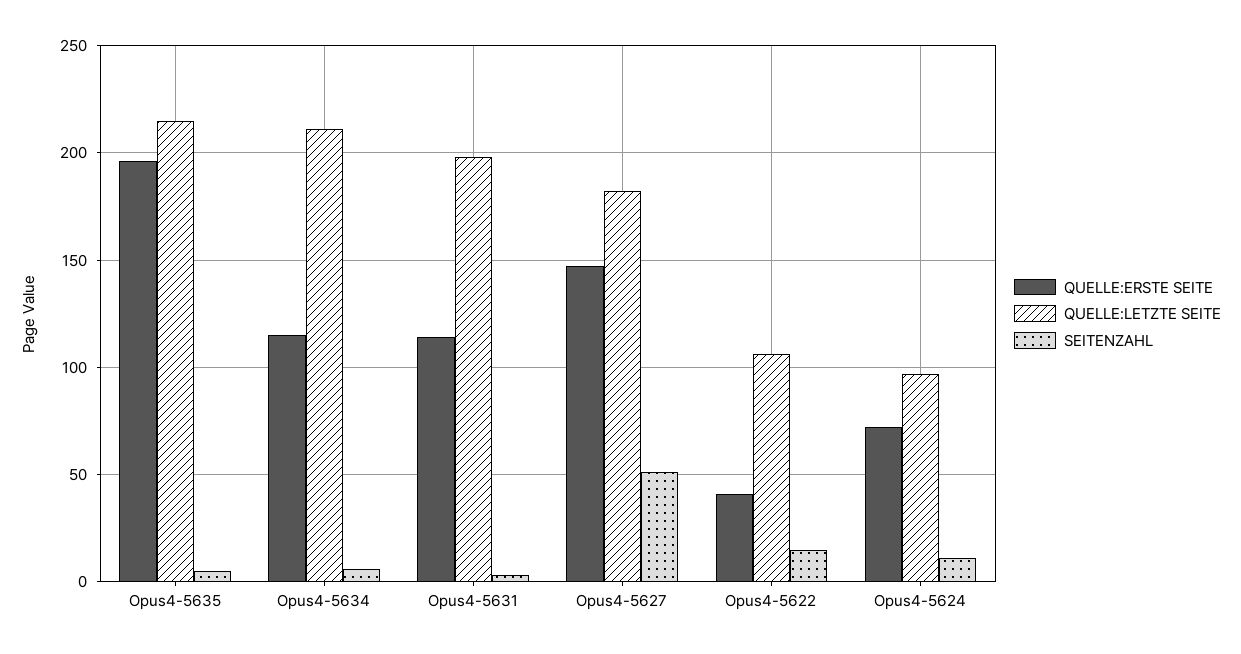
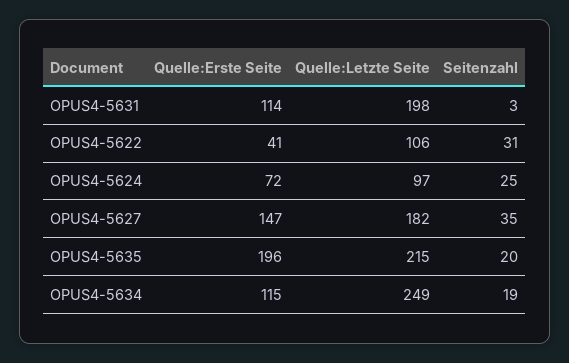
SEITENZAHL, Opus4-5635: 5 -> 20
QUELLE:LETZTE SEITE, Opus4-5634: 210 -> 249
SEITENZAHL, Opus4-5634: 5 -> 19
SEITENZAHL, Opus4-5627: 50 -> 35
SEITENZAHL, Opus4-5622: 15 -> 31
SEITENZAHL, Opus4-5624: 10 -> 25

